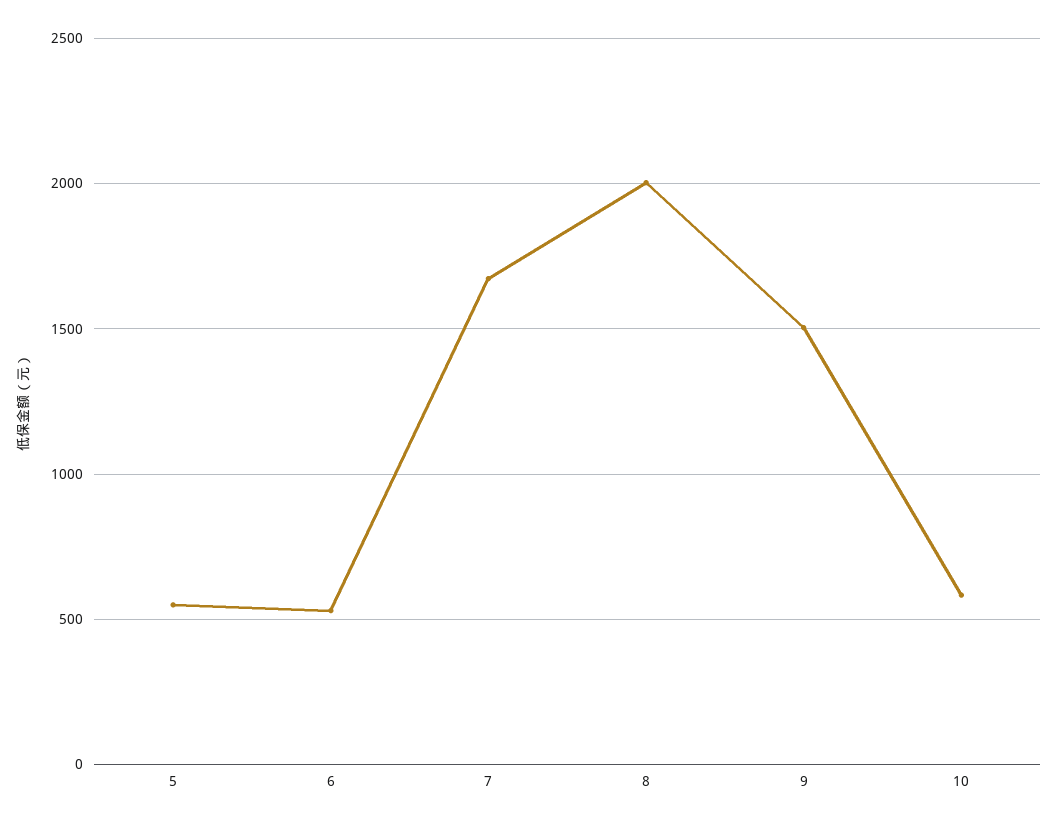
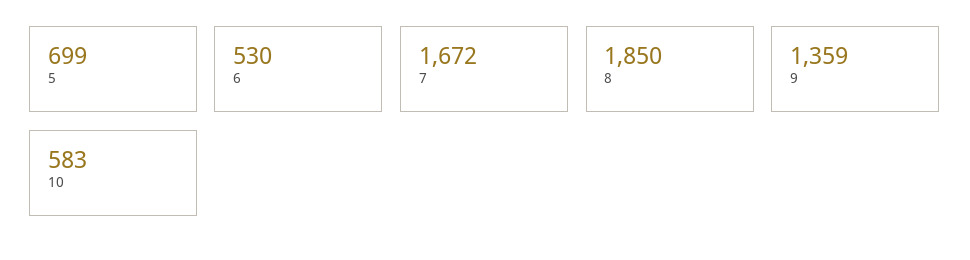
5: 550 -> 699
8: 2000 -> 1850
9: 1500 -> 1359

